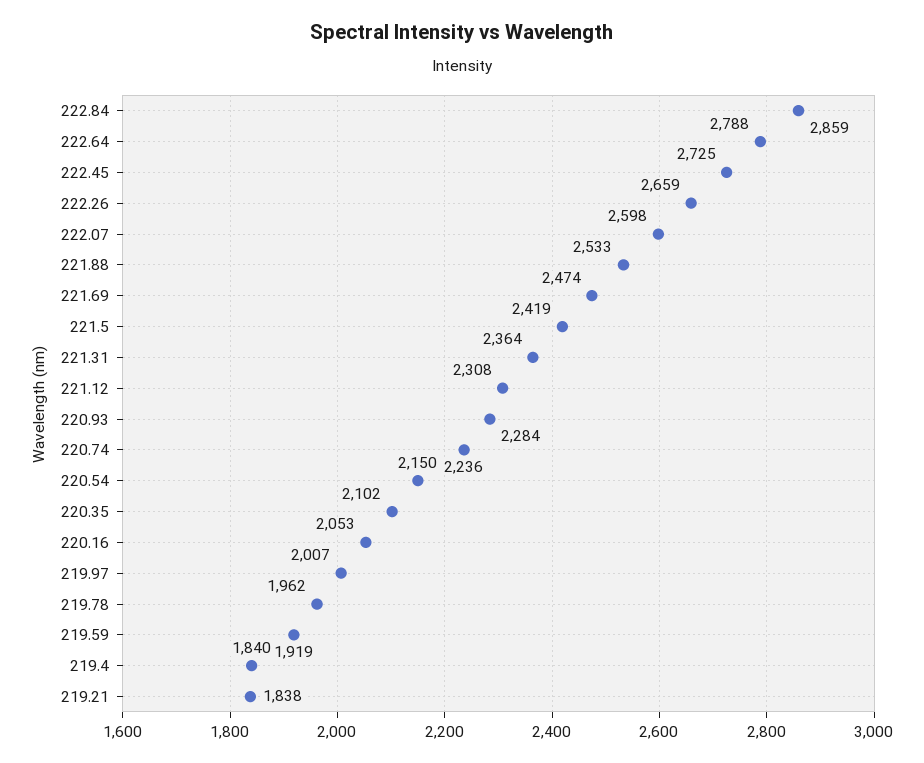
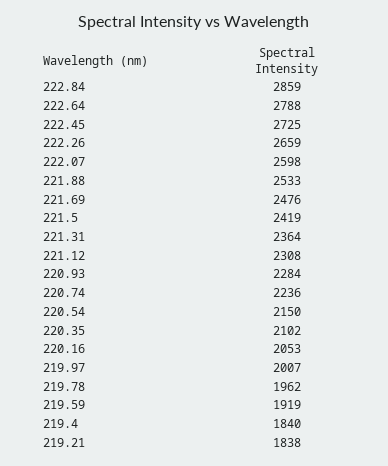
221.69: 2474 -> 2476

